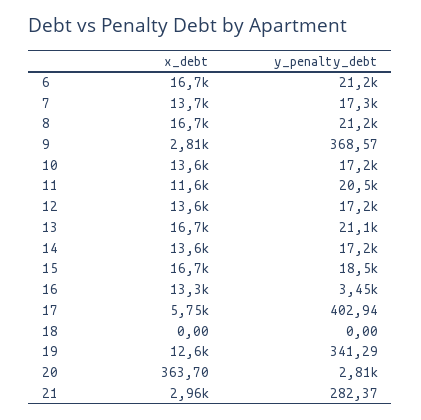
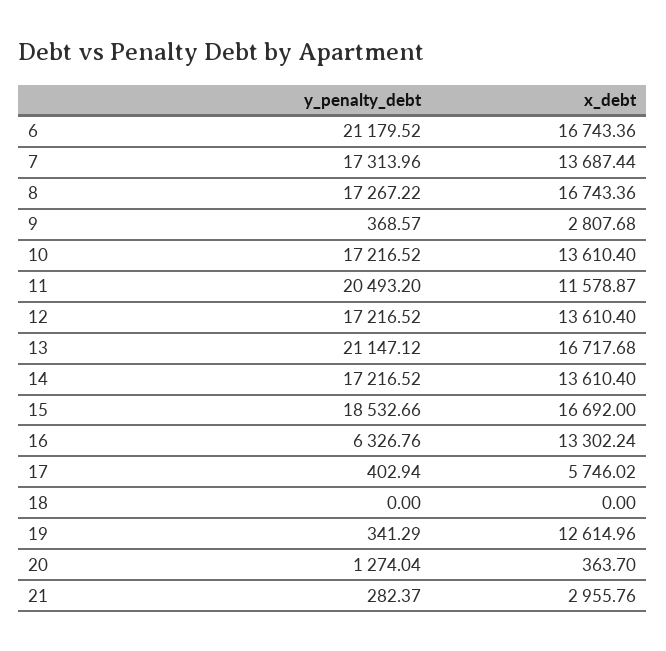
y_penalty_debt, 8: 21200 -> 17267.22
y_penalty_debt, 16: 3450 -> 6326.76
y_penalty_debt, 20: 2810 -> 1274.04

